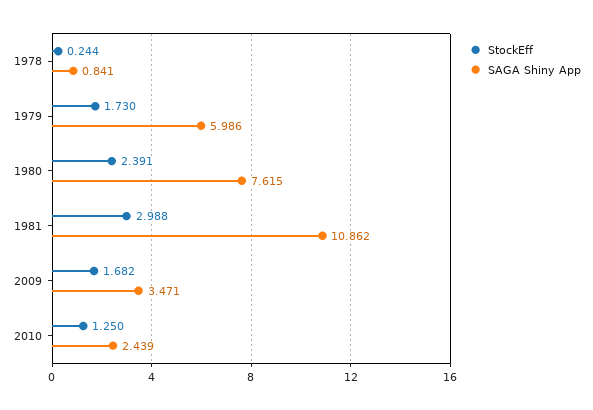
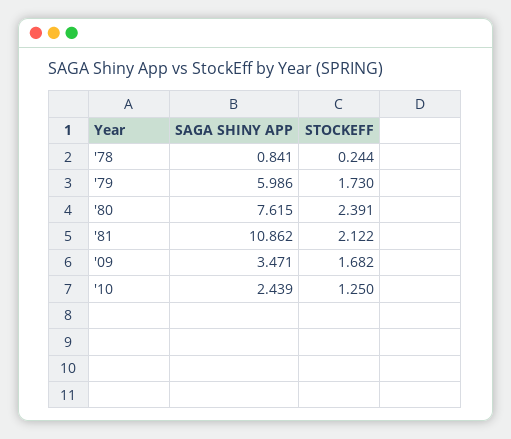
StockEff, 1981: 2.988 -> 2.122

